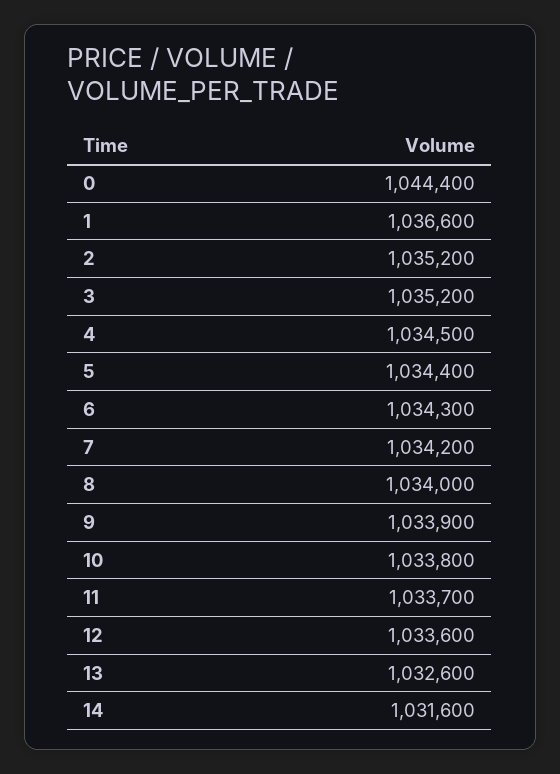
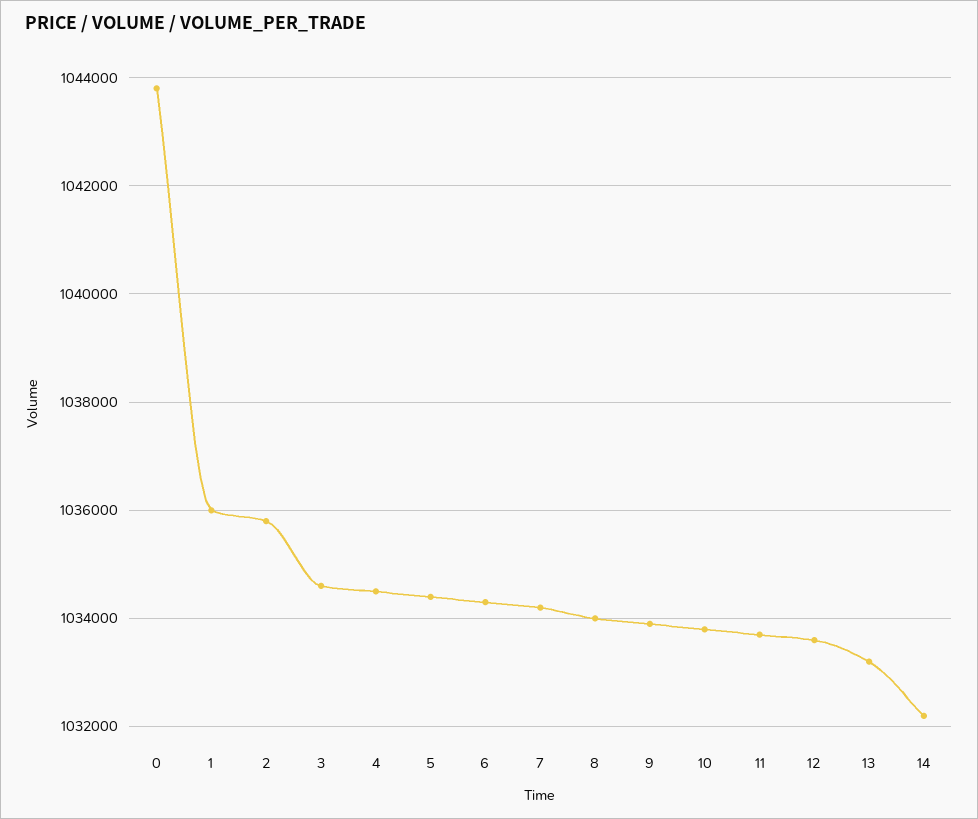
0: 1044400 -> 1043800
1: 1036600 -> 1036000
2: 1035200 -> 1035800
3: 1035200 -> 1034600
13: 1032600 -> 1033200
14: 1031600 -> 1032200

